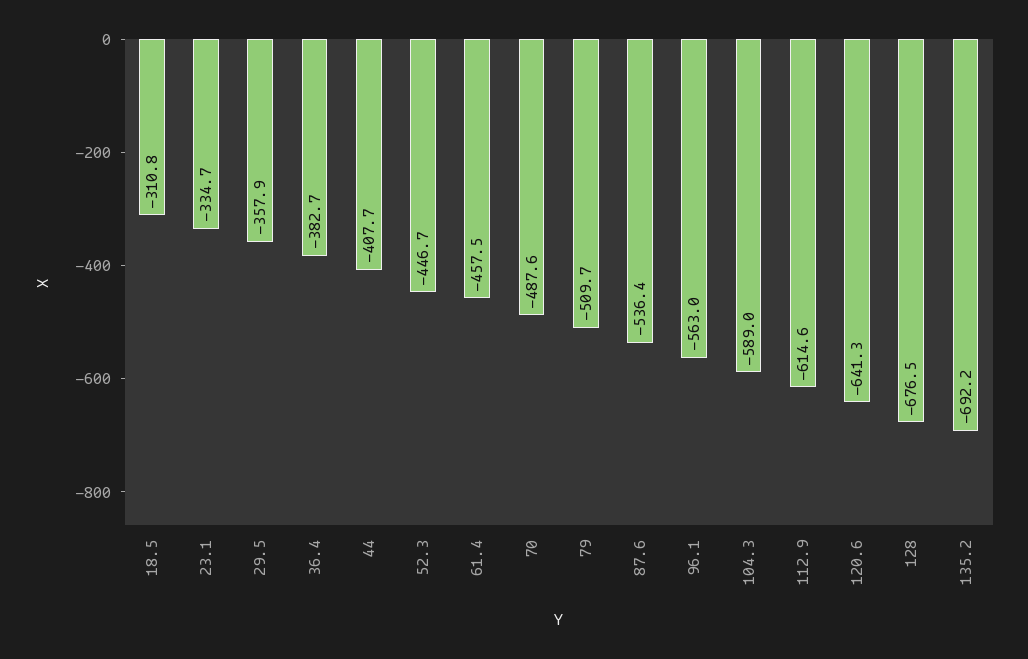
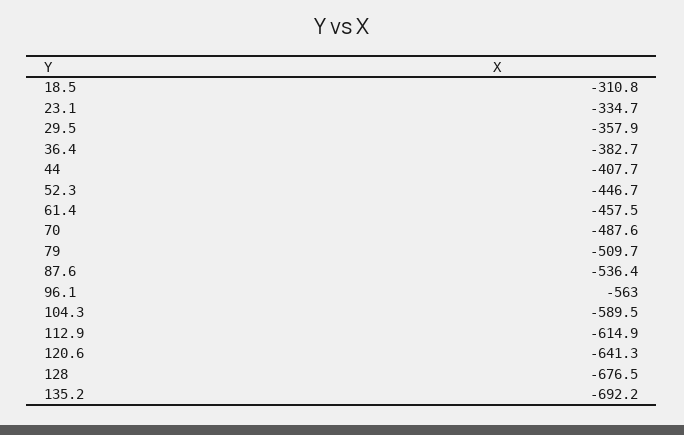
104.3: -589 -> -589.5
112.9: -614.6 -> -614.9

